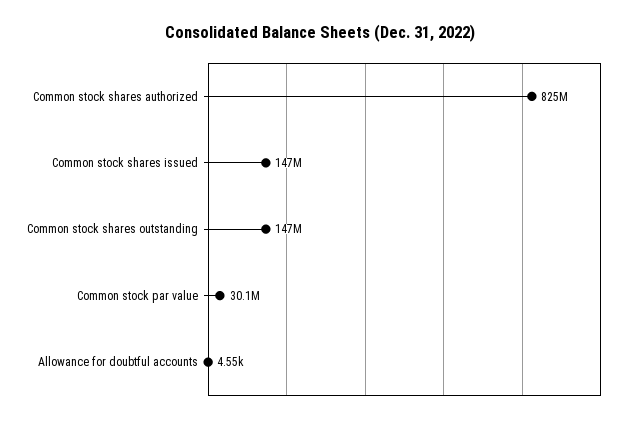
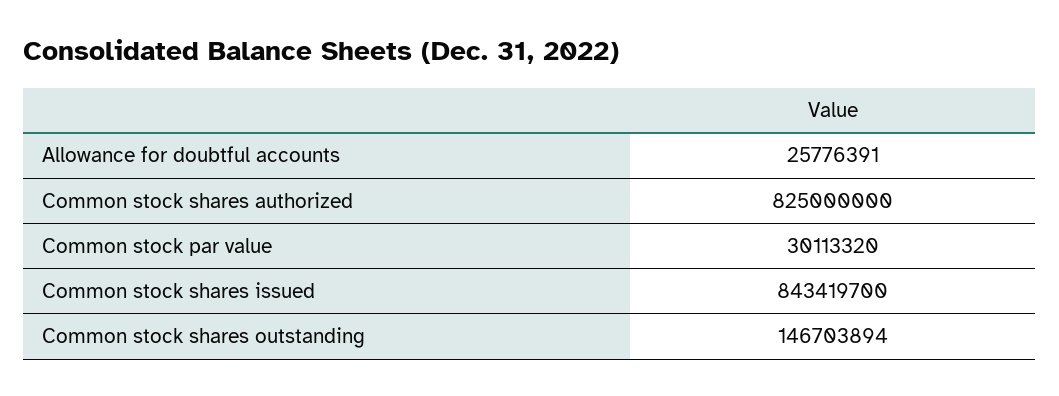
Common stock shares issued: 147000000 -> 843419700
Allowance for doubtful accounts: 4550 -> 25776391

